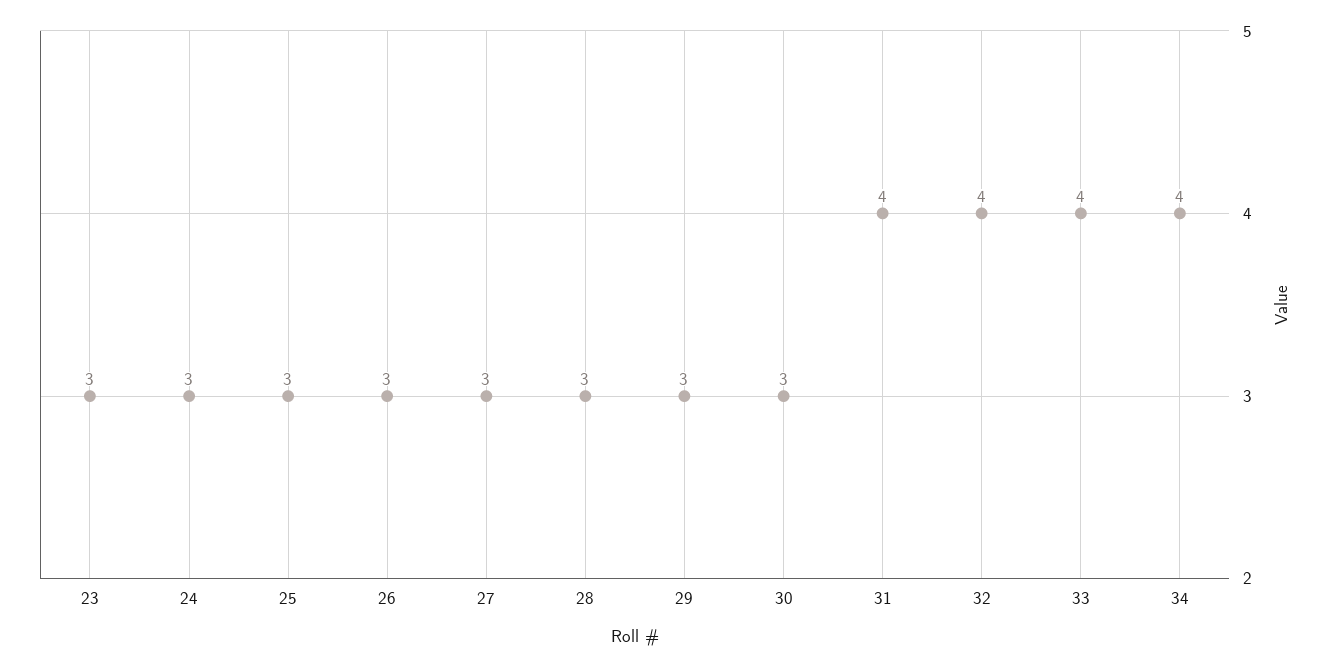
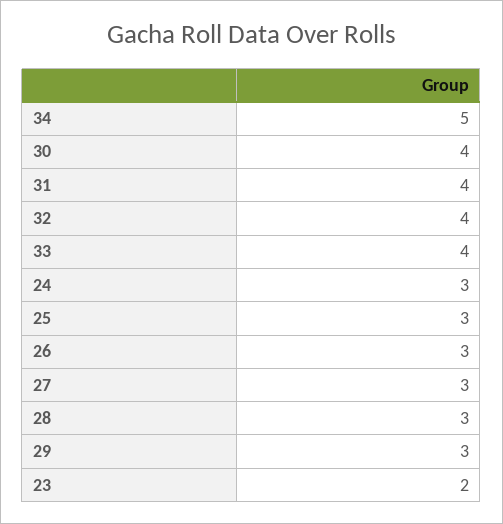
23: 3 -> 2
30: 3 -> 4
34: 4 -> 5

